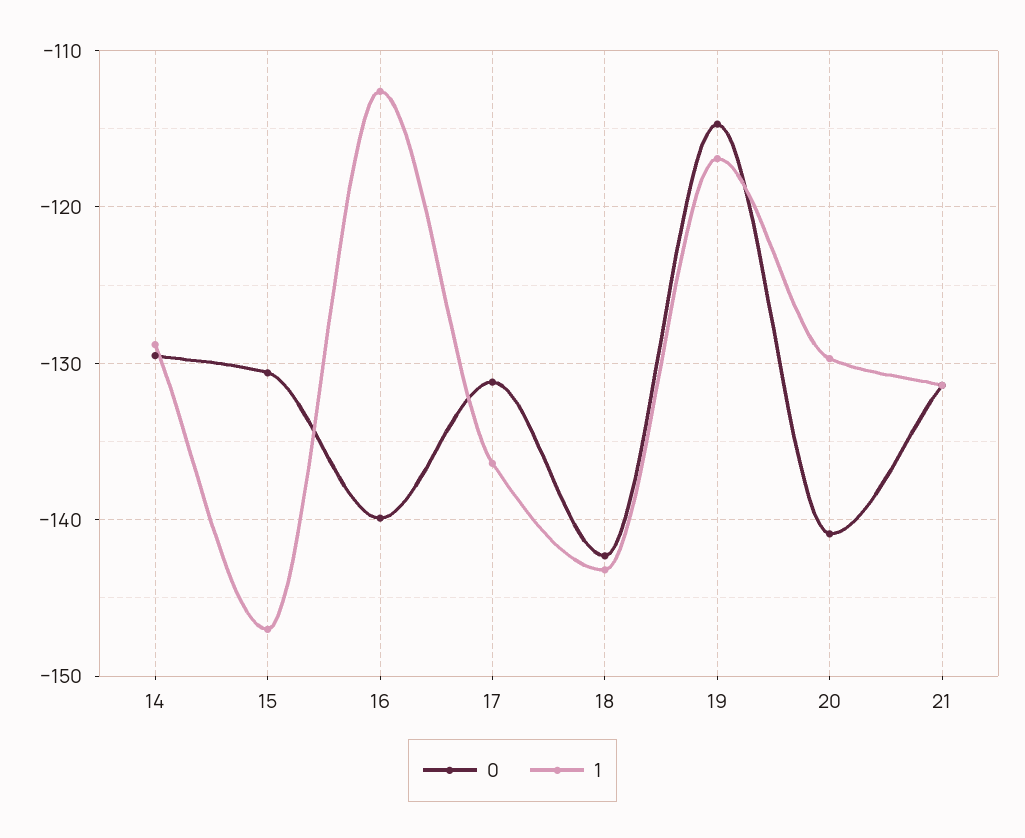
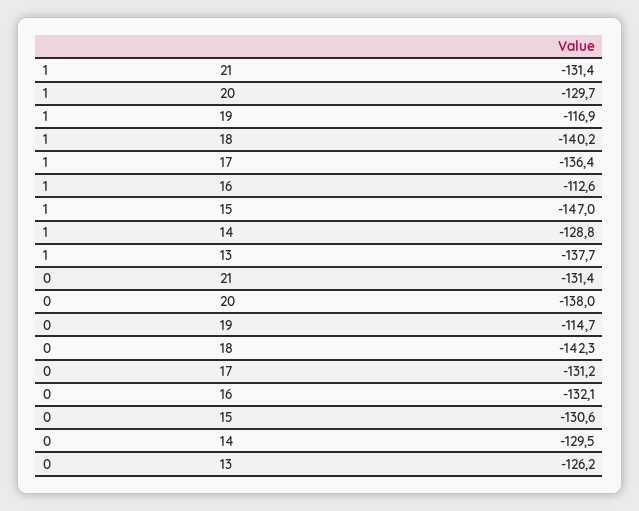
0, 16: -140 -> -132.1
1, 18: -143 -> -140.2
0, 20: -141 -> -138
1, 13: none -> -137.7
0, 13: none -> -126.2

